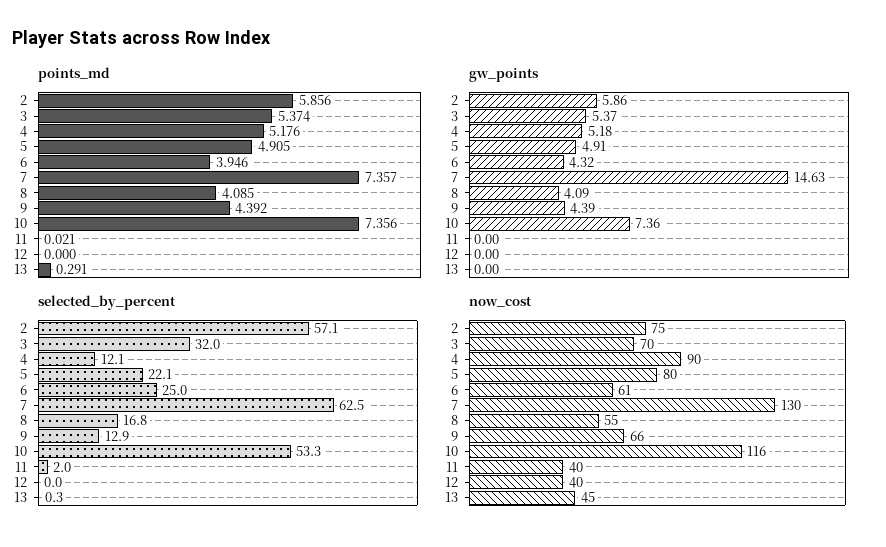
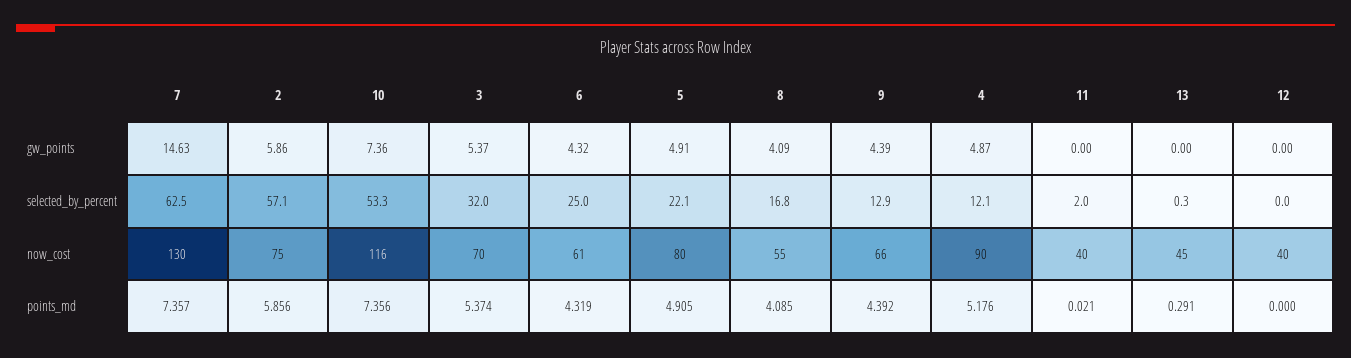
points_md, 6: 3.946 -> 4.319
gw_points, 4: 5.18 -> 4.87

